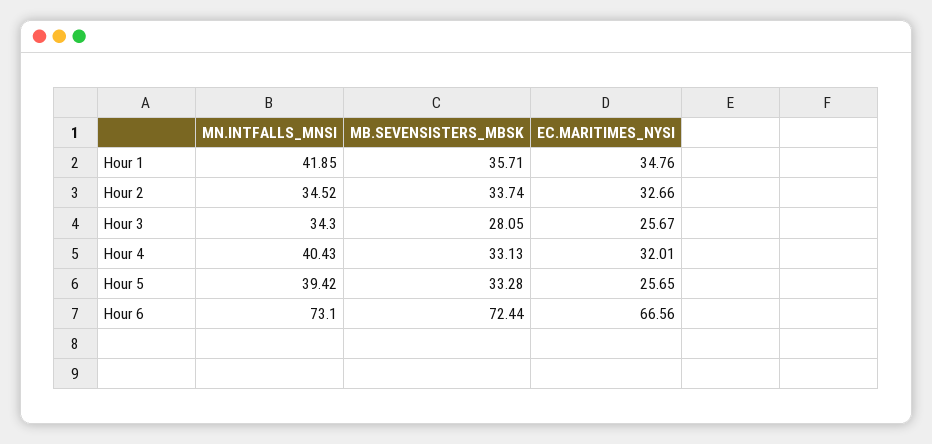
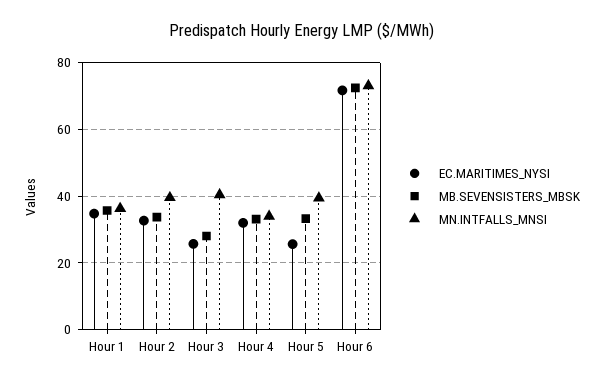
MN.INTFALLS_MNSI, Hour 1: 41.85 -> 36
MN.INTFALLS_MNSI, Hour 2: 34.52 -> 40
MN.INTFALLS_MNSI, Hour 3: 34.3 -> 40
MN.INTFALLS_MNSI, Hour 4: 40.43 -> 34
EC.MARITIMES_NYSI, Hour 6: 66.56 -> 72

